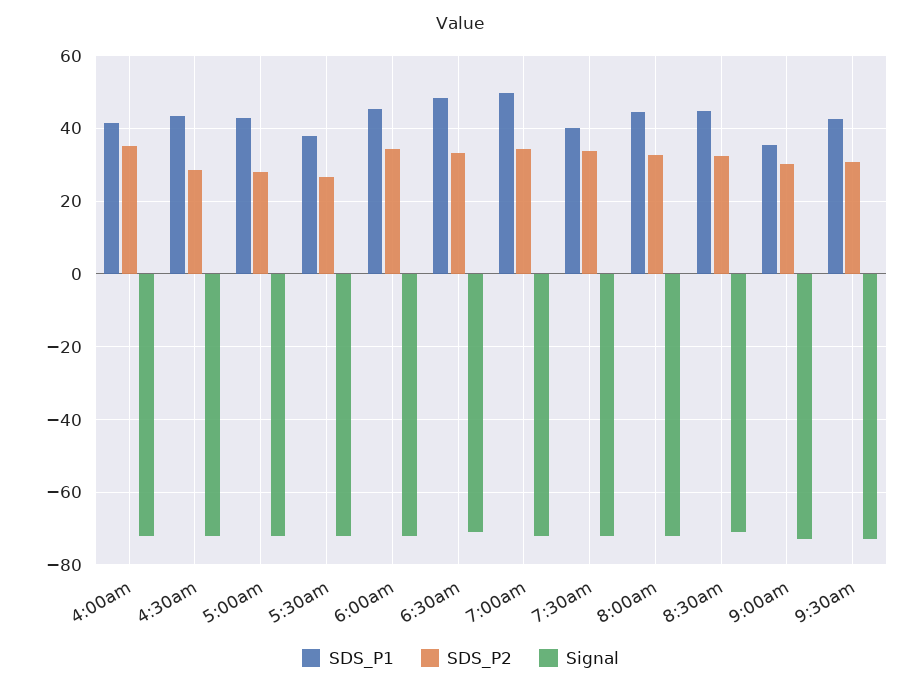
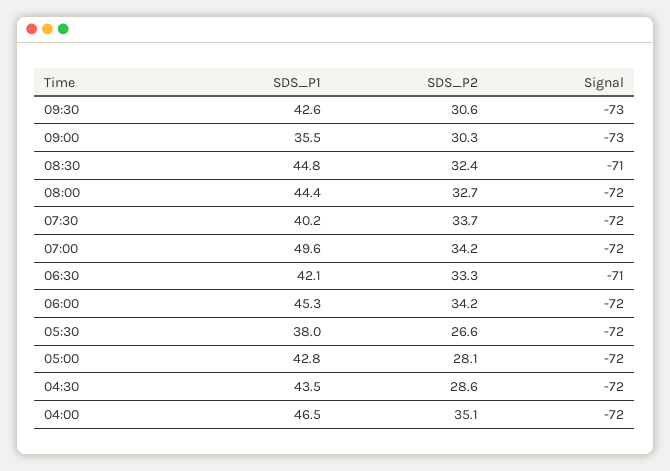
SDS_P1, 4:00am: 42 -> 46.5
SDS_P1, 6:30am: 48 -> 42.1

